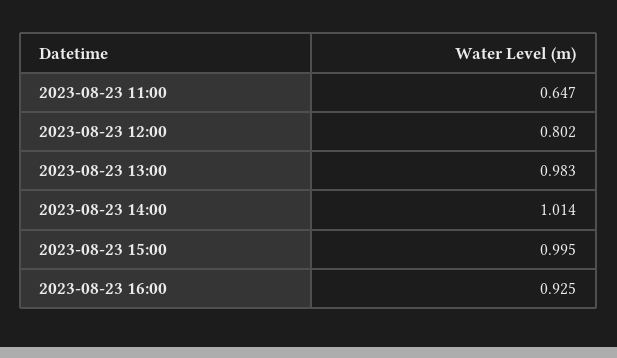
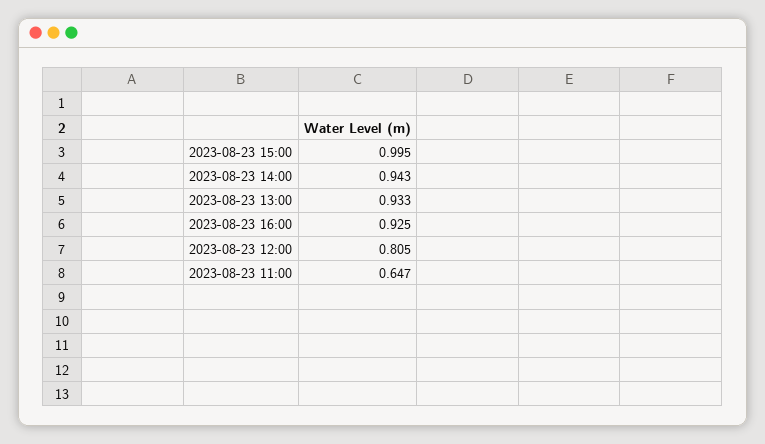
2023-08-23 12:00: 0.802 -> 0.805
2023-08-23 13:00: 0.983 -> 0.933
2023-08-23 14:00: 1.014 -> 0.943

